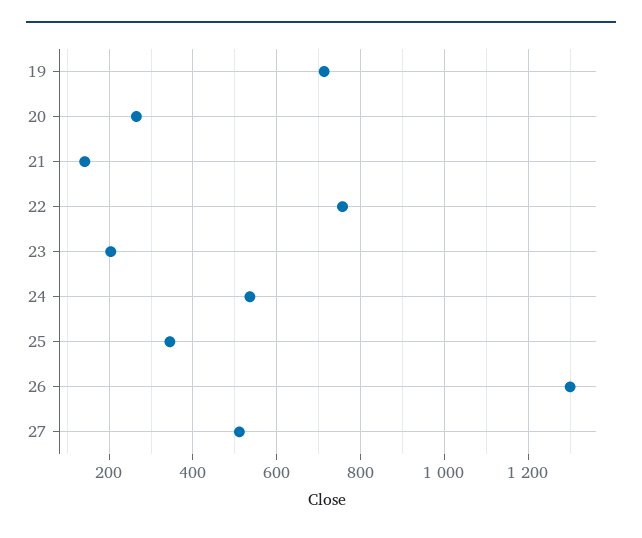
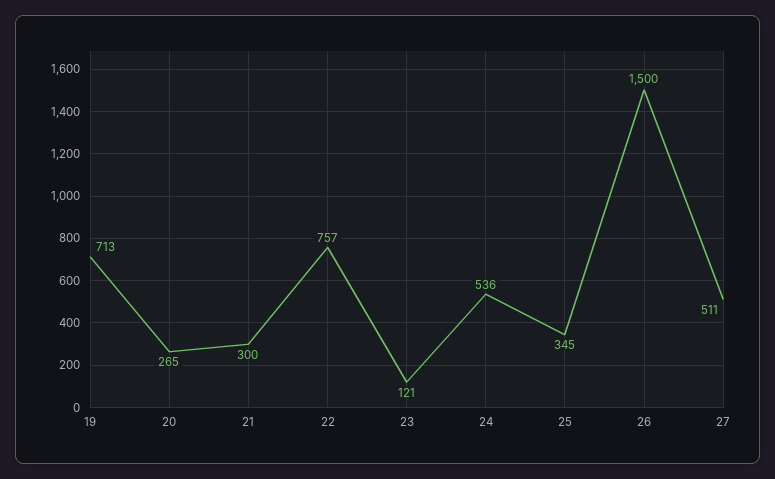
21: 140 -> 300
23: 200 -> 121
26: 1300 -> 1500

